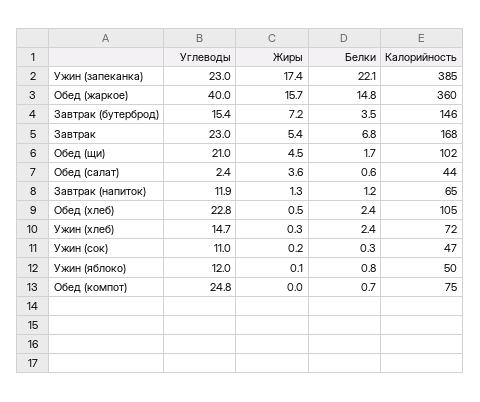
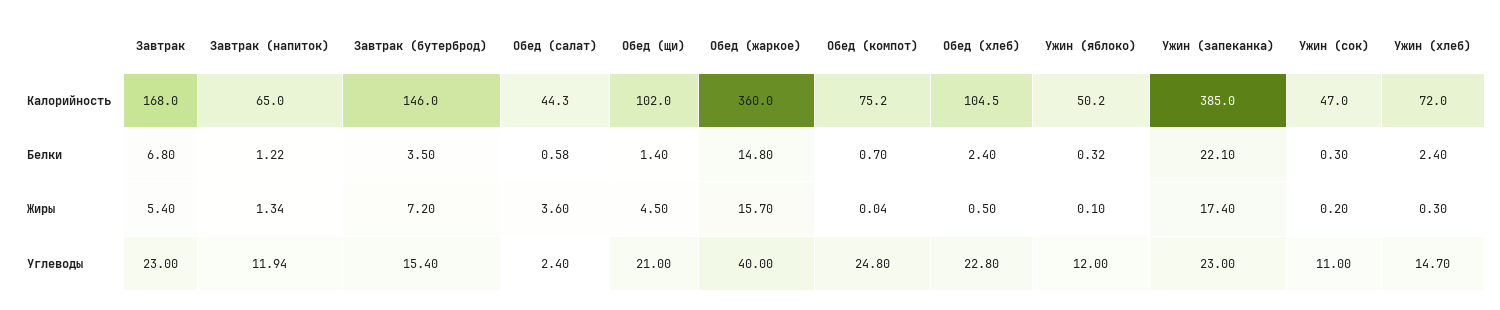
Белки, Обед (щи): 1.7 -> 1.4
Белки, Ужин (яблоко): 0.8 -> 0.32

